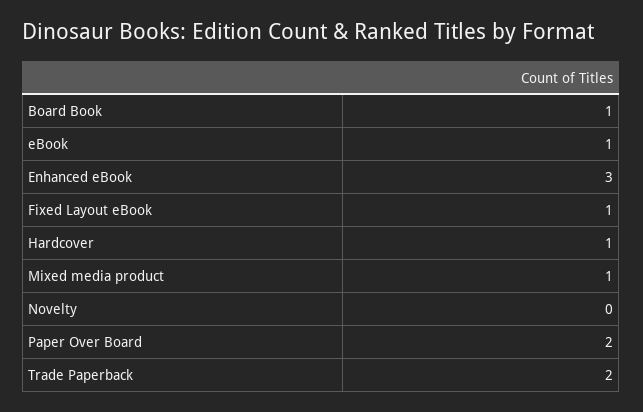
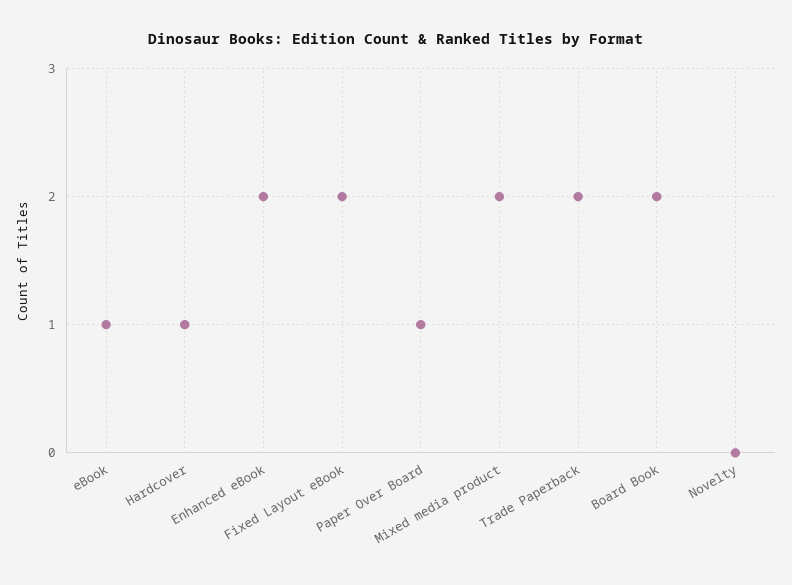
Board Book: 1 -> 2
Enhanced eBook: 3 -> 2
Fixed Layout eBook: 1 -> 2
Mixed media product: 1 -> 2
Paper Over Board: 2 -> 1

